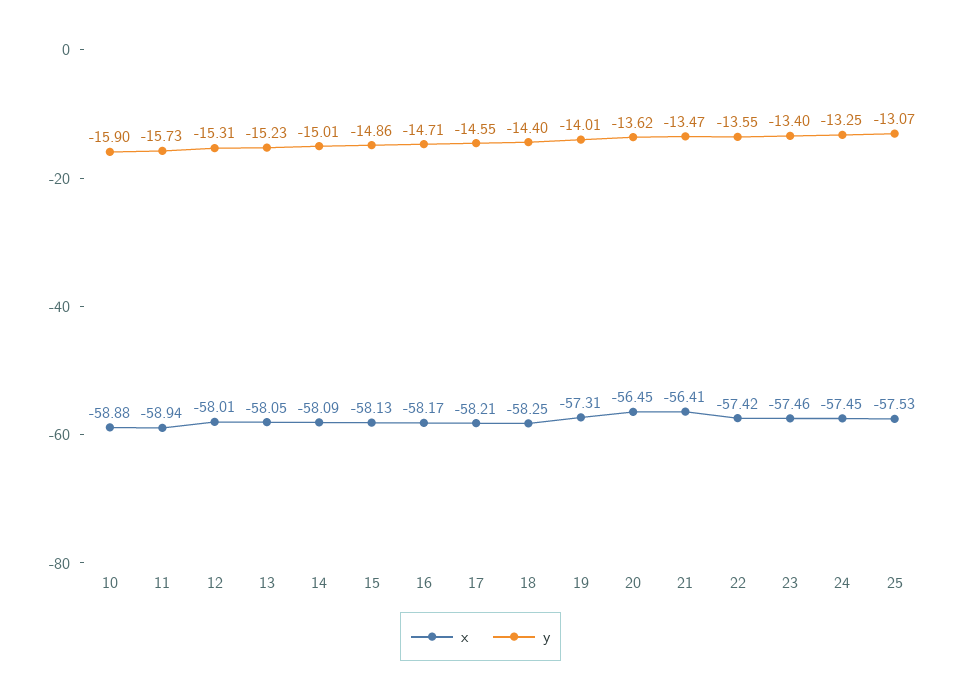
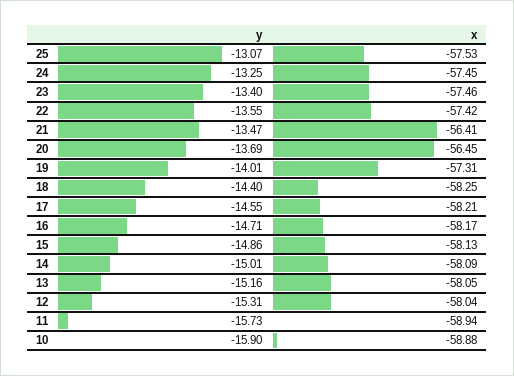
x, 12: -58.01 -> -58.04
y, 13: -15.23 -> -15.16
y, 20: -13.62 -> -13.69

